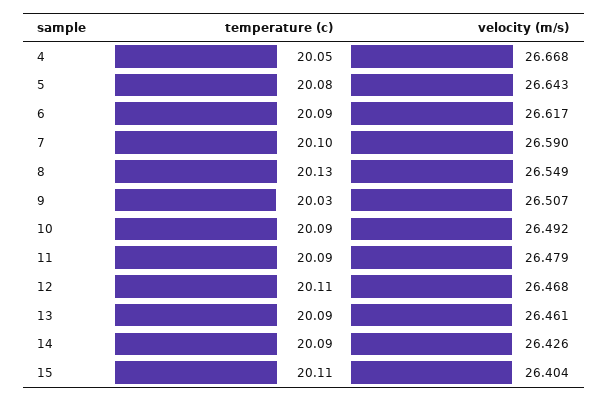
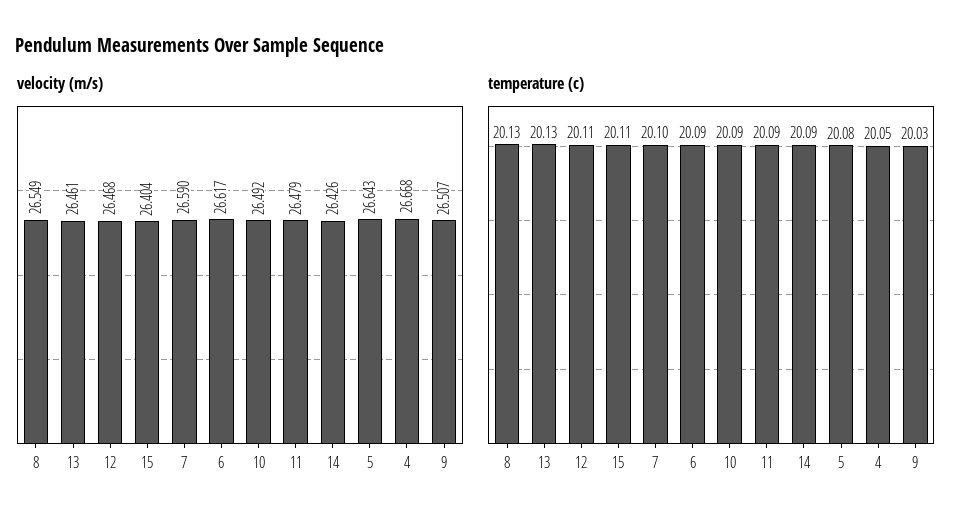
temperature (c), 13: 20.09 -> 20.13

